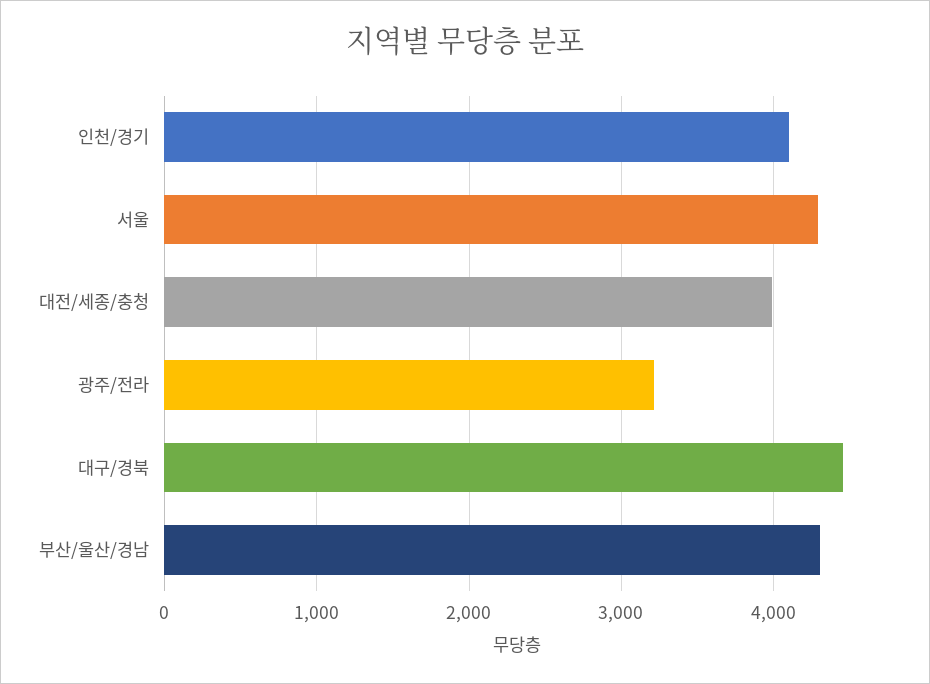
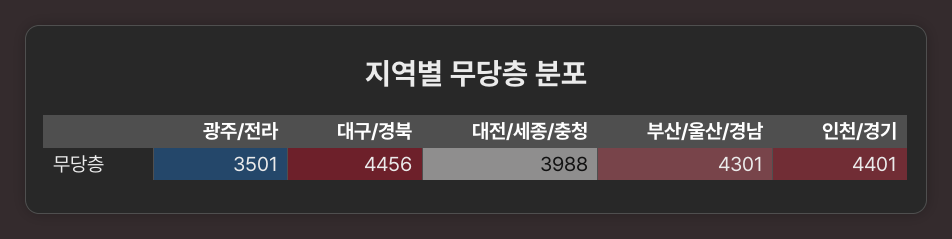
인천/경기: 4100 -> 4401
서울: 4300 -> none
광주/전라: 3200 -> 3501

